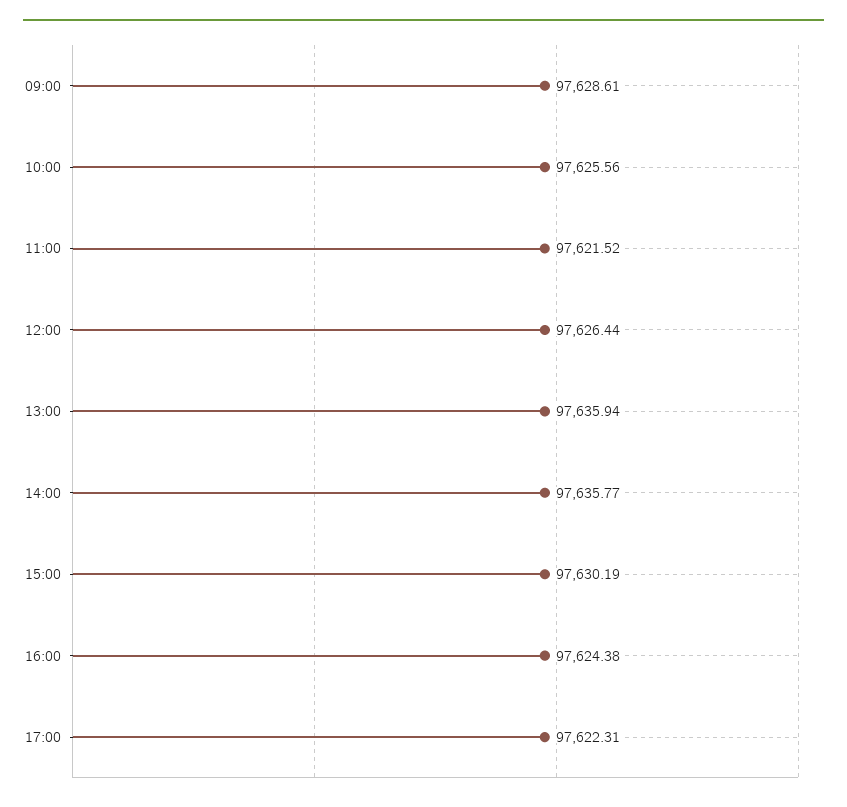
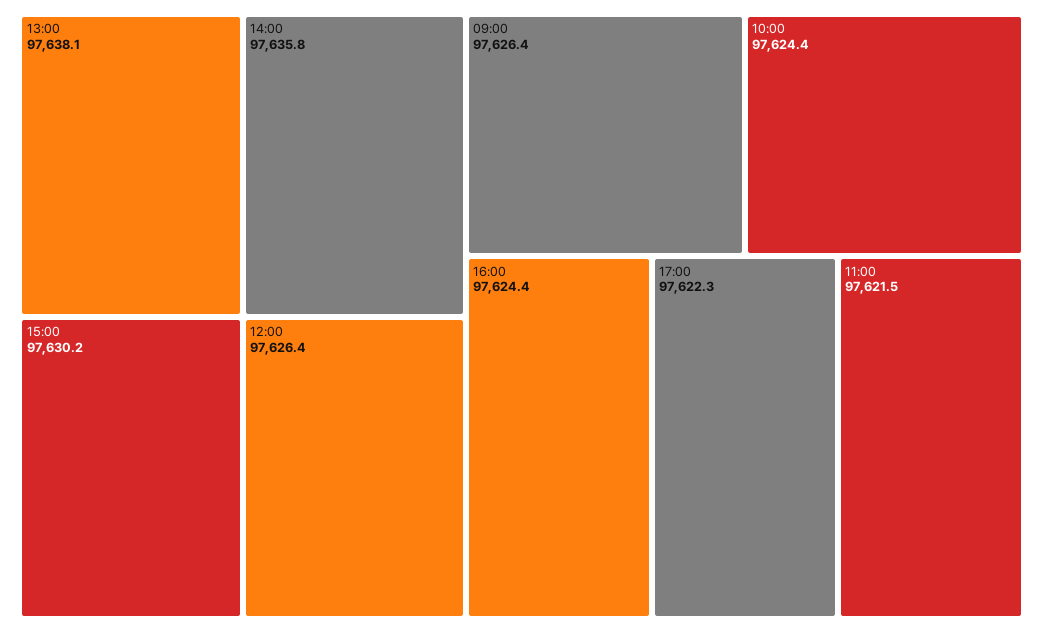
09:00: 97628.61 -> 97626.4
10:00: 97625.56 -> 97624.4
13:00: 97635.94 -> 97638.1

